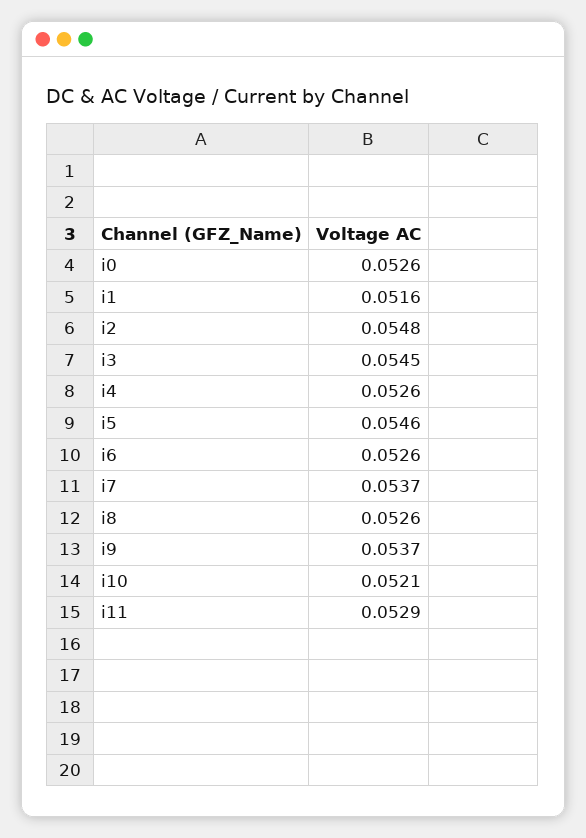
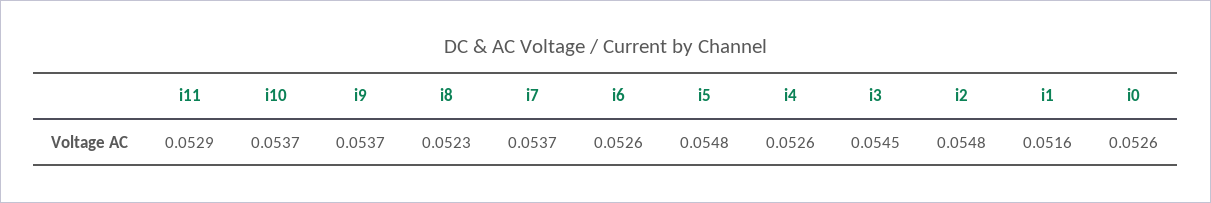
i5: 0.0546 -> 0.0548
i8: 0.0526 -> 0.0523
i10: 0.0521 -> 0.0537

